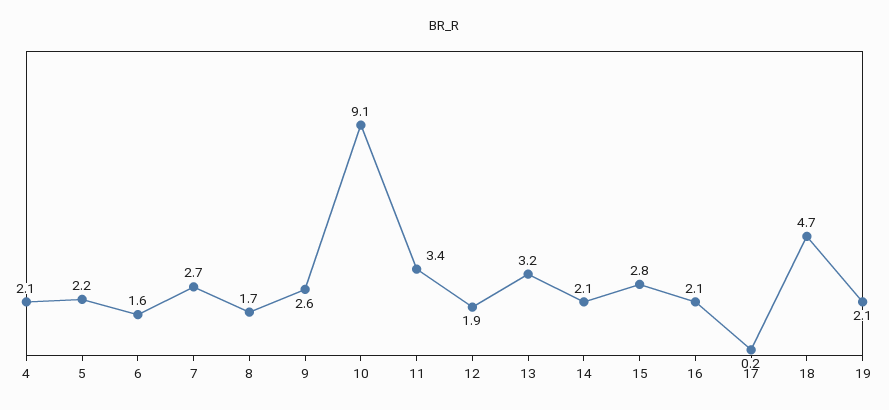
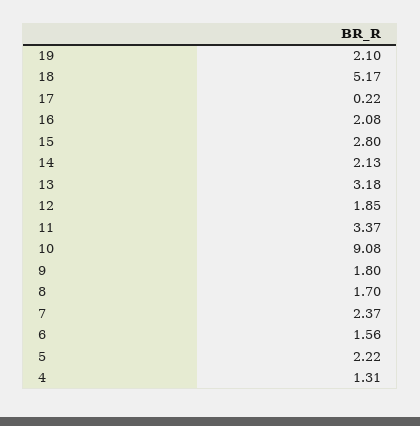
4: 2.1 -> 1.31
7: 2.7 -> 2.37
9: 2.6 -> 1.8
18: 4.7 -> 5.17

